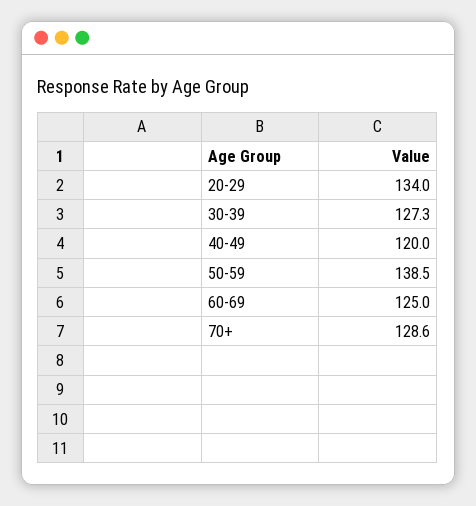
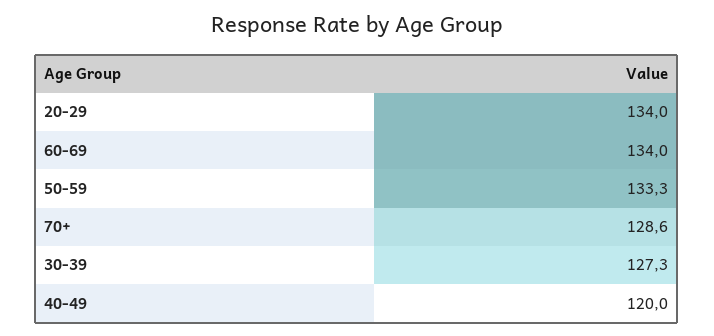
50-59: 138.5 -> 133.3
60-69: 125 -> 134

